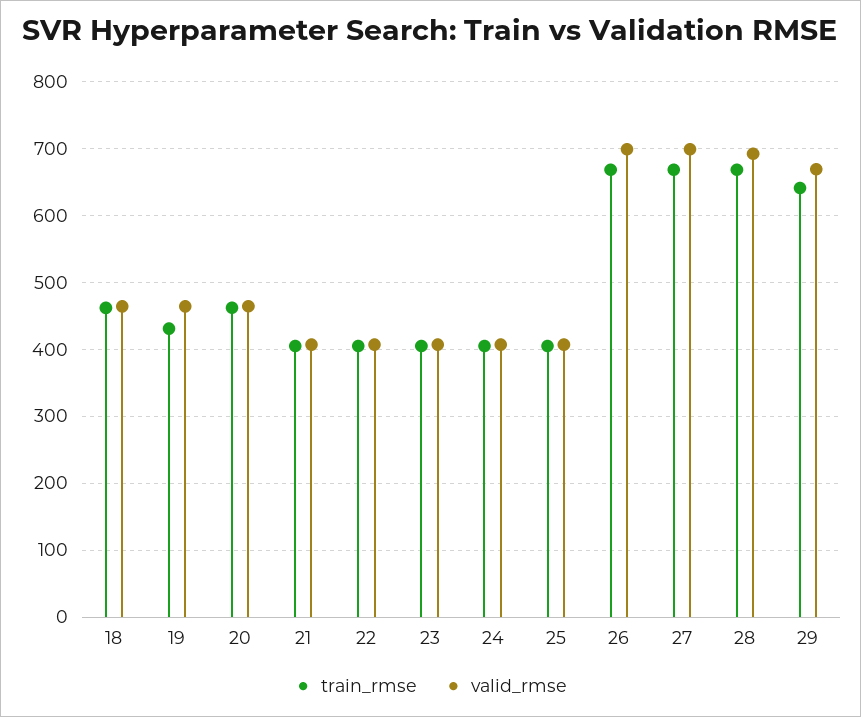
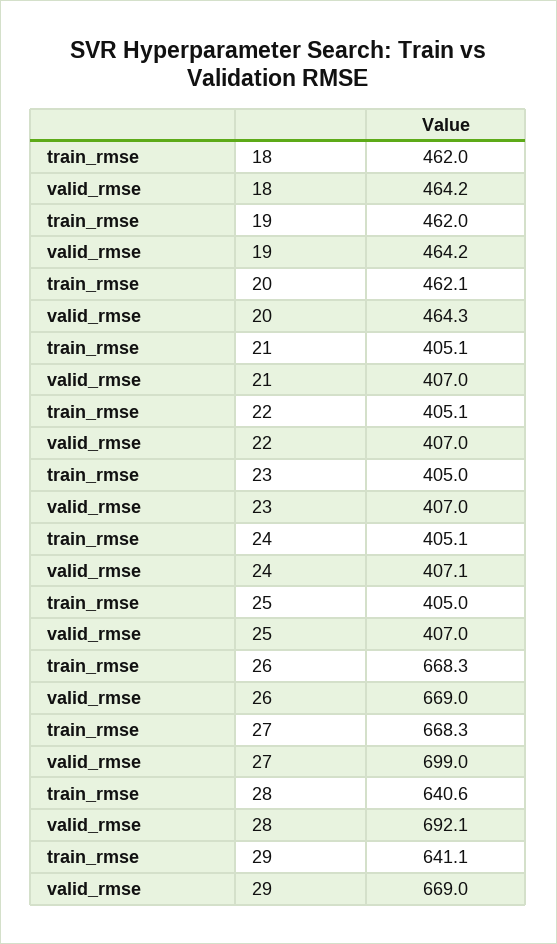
train_rmse, 19: 430 -> 462
valid_rmse, 26: 700 -> 669
train_rmse, 28: 670 -> 640.6

